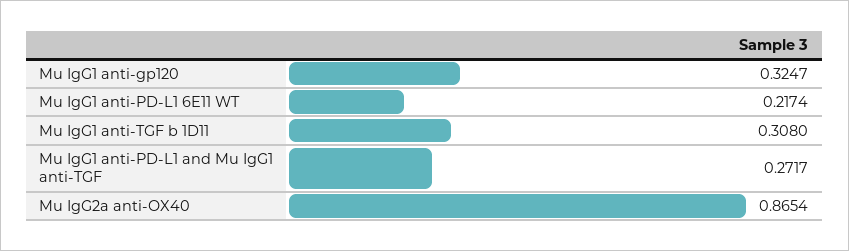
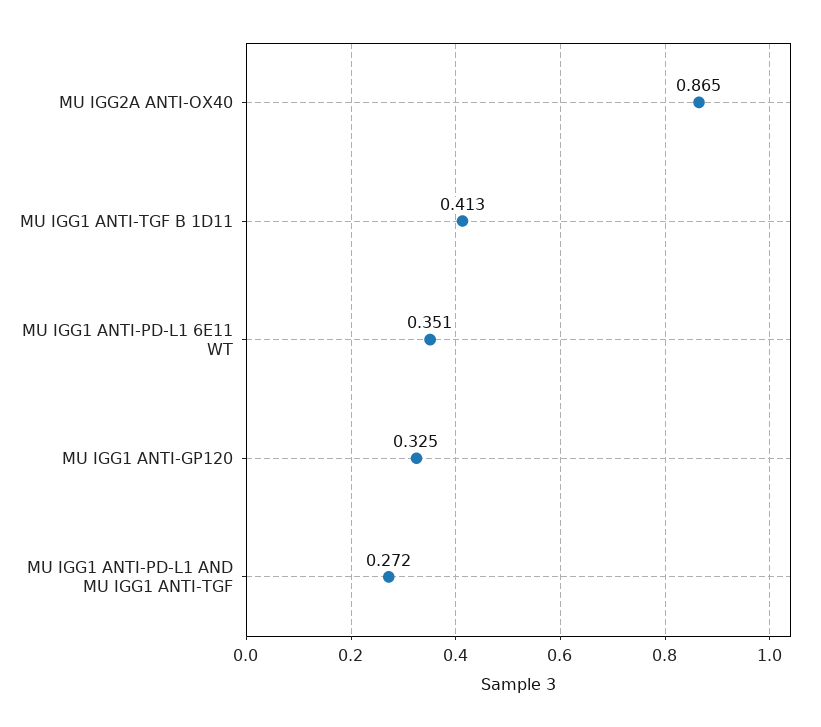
Mu IgG1 anti-PD-L1 6E11 WT: 0.2174 -> 0.351
Mu IgG1 anti-TGF b 1D11: 0.308 -> 0.413

